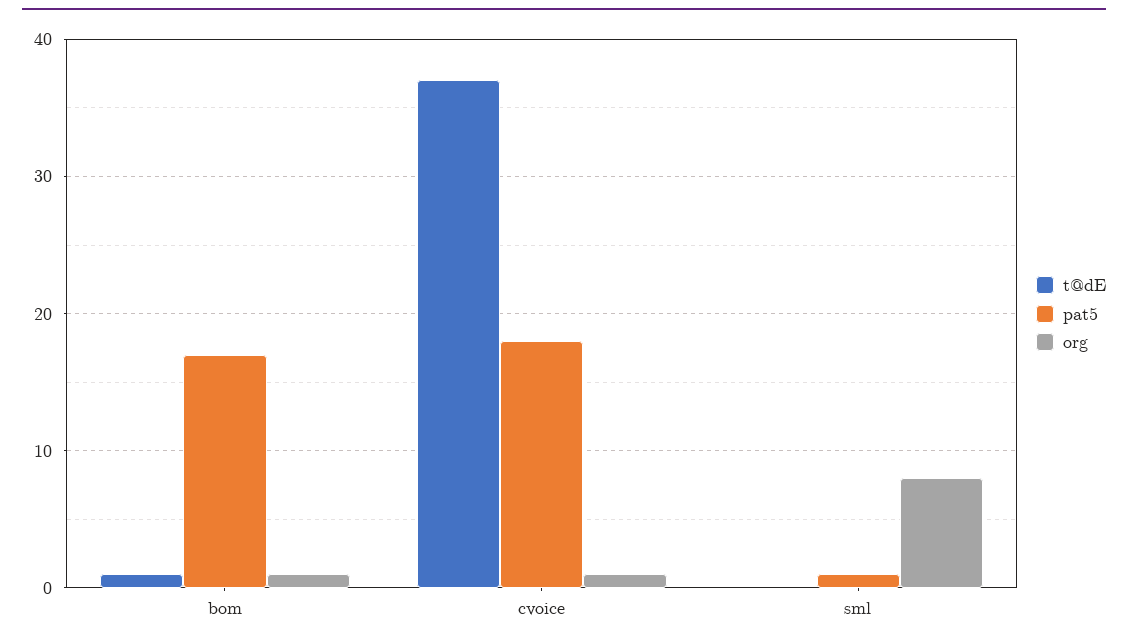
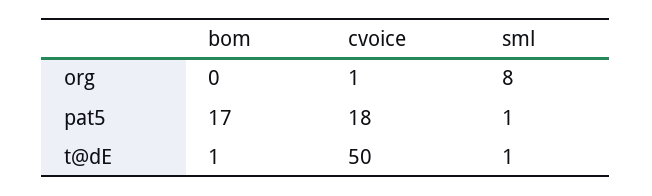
org, bom: 1 -> 0
t@dE, cvoice: 37 -> 50
t@dE, sml: 0 -> 1

